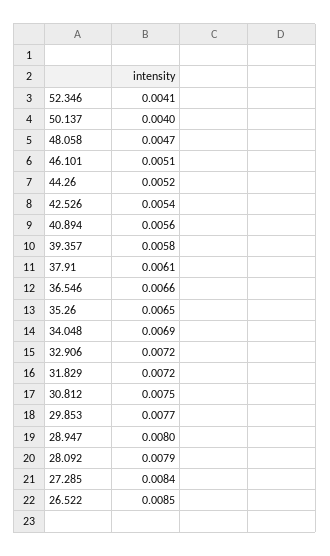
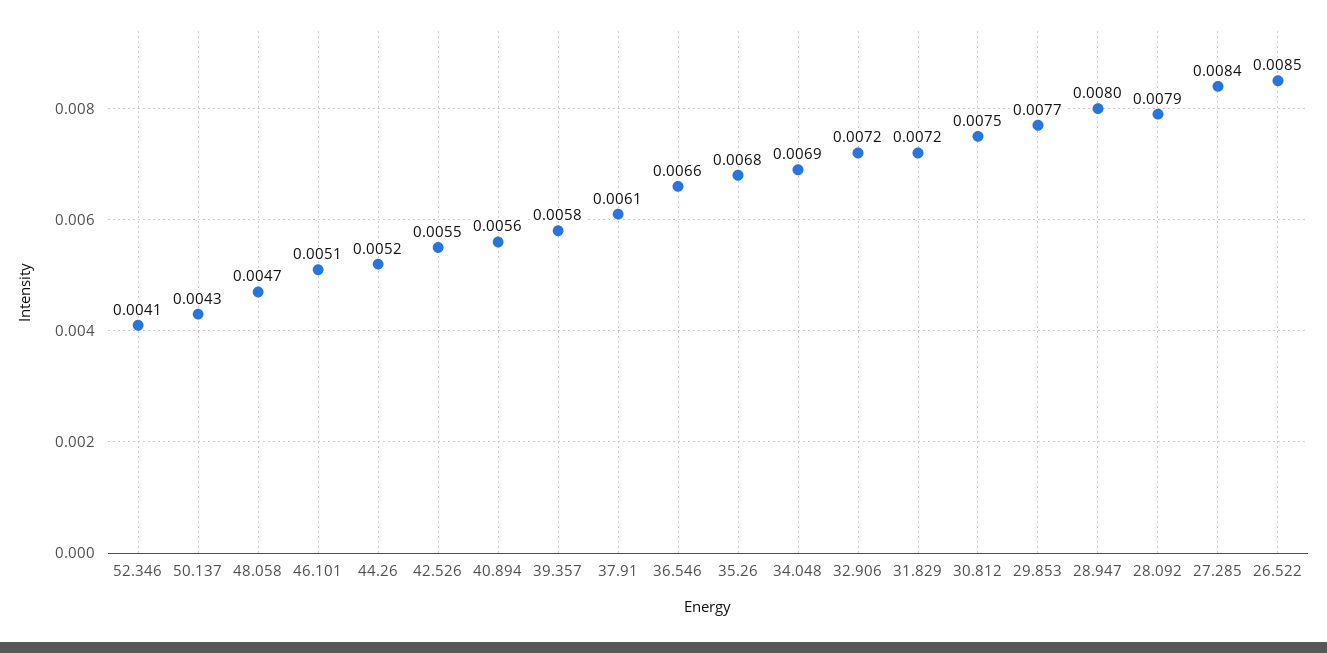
50.137: 0.004 -> 0.0043
42.526: 0.0054 -> 0.0055
35.26: 0.0065 -> 0.0068

